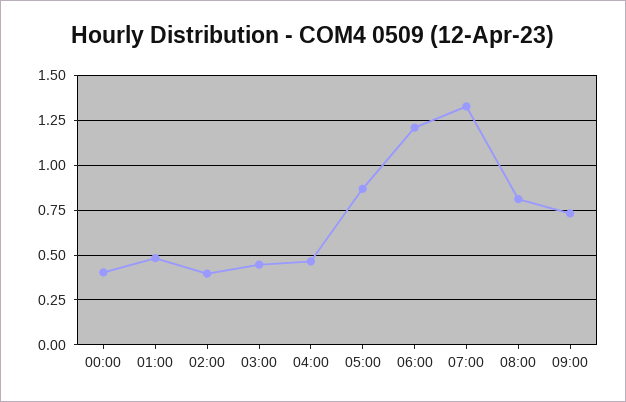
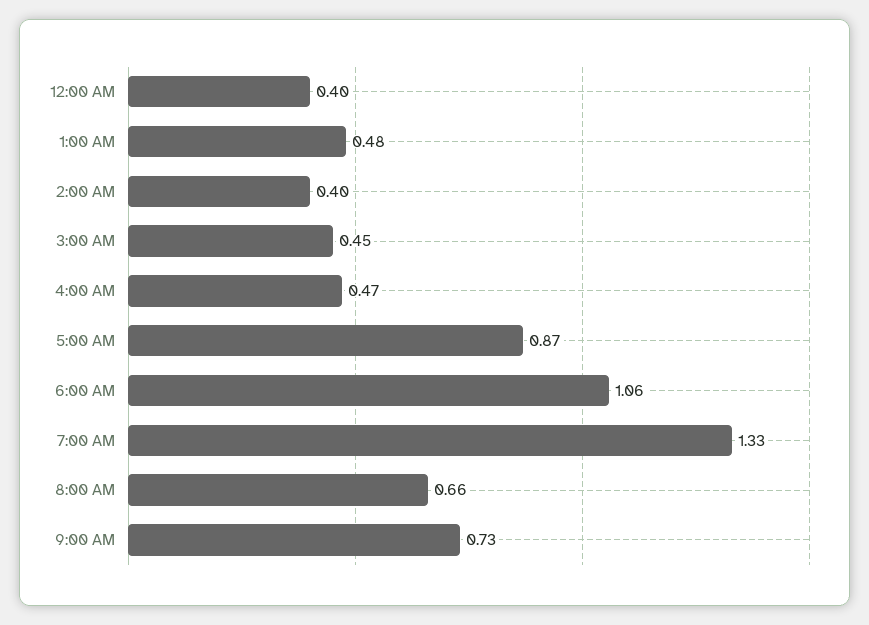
06:00: 1.2 -> 1.06
08:00: 0.8 -> 0.66

